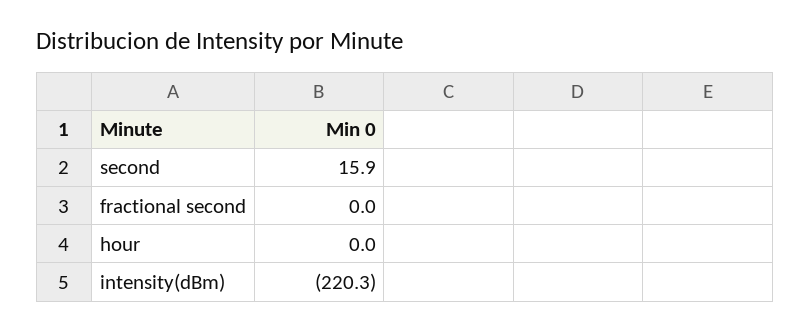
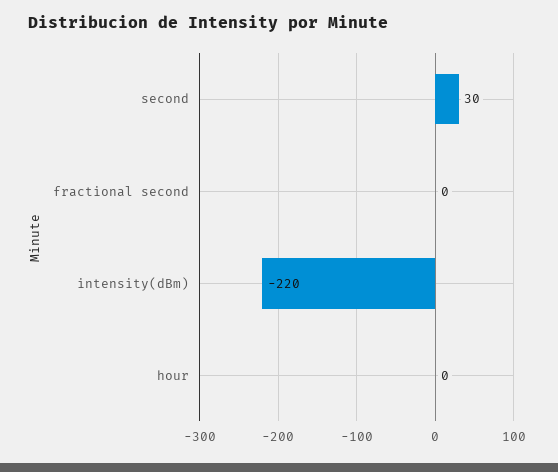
second: 15.9 -> 30

